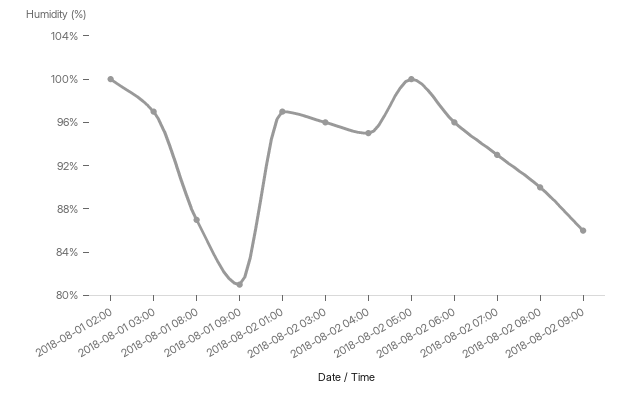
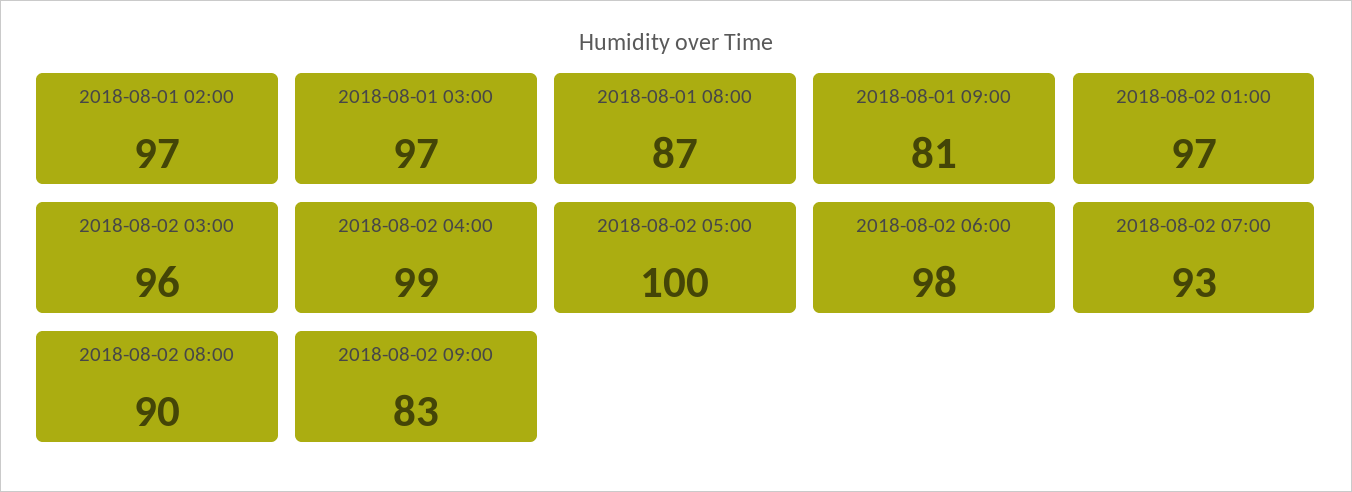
2018-08-01 02:00: 100 -> 97
2018-08-02 04:00: 95 -> 99
2018-08-02 06:00: 96 -> 98
2018-08-02 09:00: 86 -> 83

